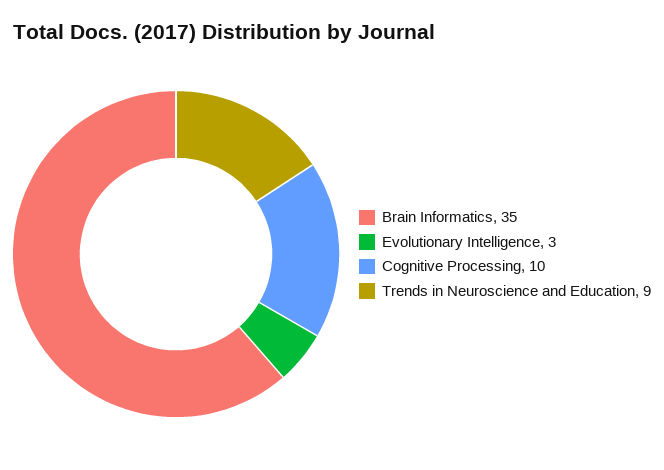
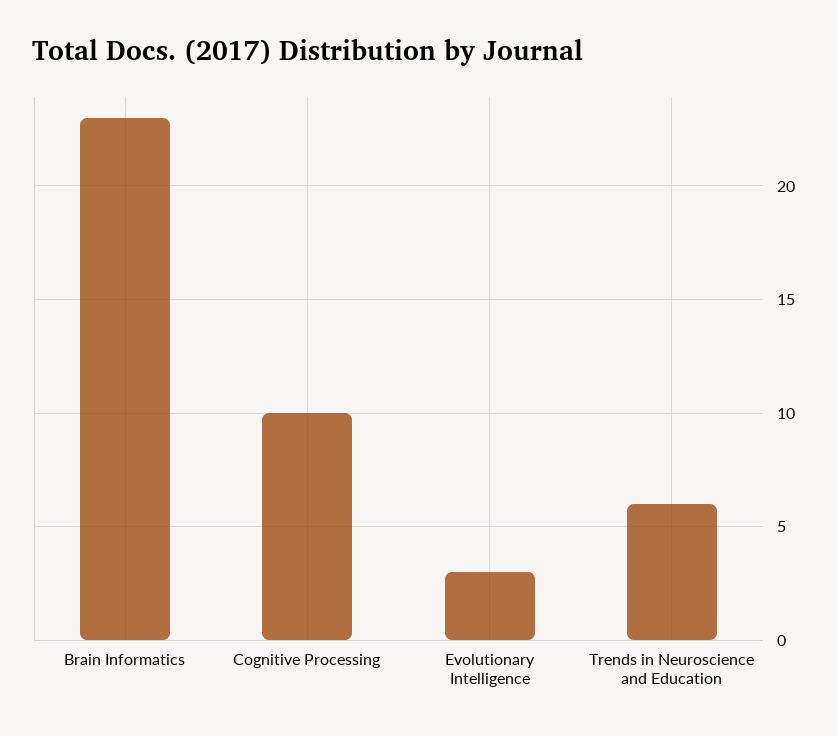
Brain Informatics: 35 -> 23
Trends in Neuroscience and Education: 9 -> 6

